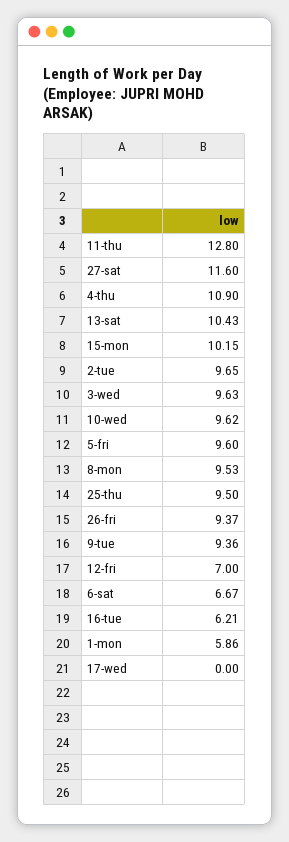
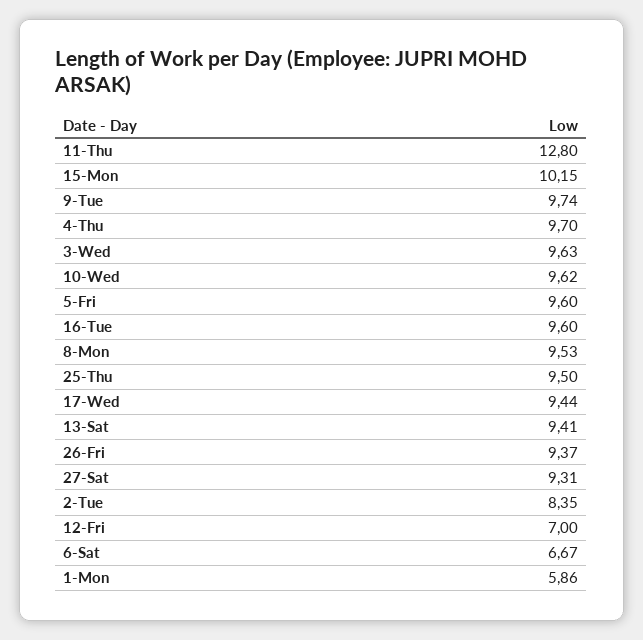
27-sat: 11.6 -> 9.31
4-thu: 10.9 -> 9.7
13-sat: 10.43 -> 9.41
2-tue: 9.65 -> 8.35
9-tue: 9.36 -> 9.74
16-tue: 6.21 -> 9.6
17-wed: 0 -> 9.44

